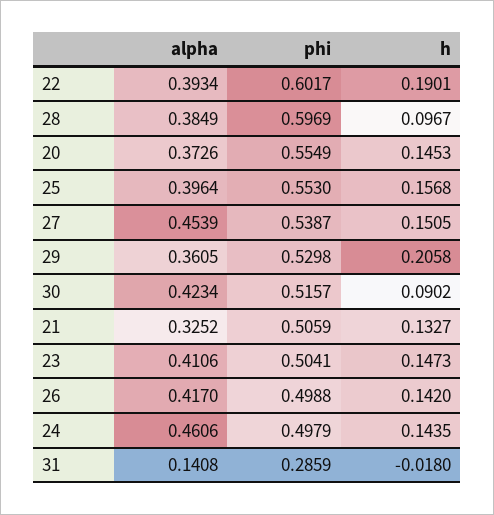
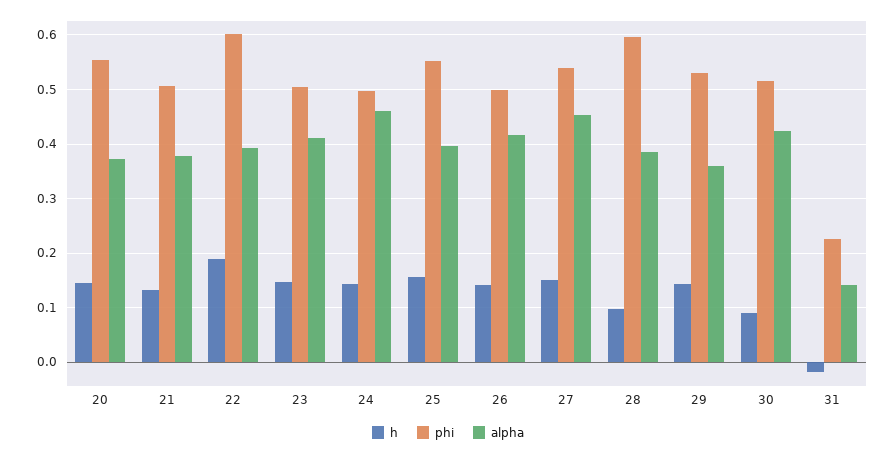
h, 29: 0.2058 -> 0.14
alpha, 21: 0.3252 -> 0.38
phi, 31: 0.2859 -> 0.22

